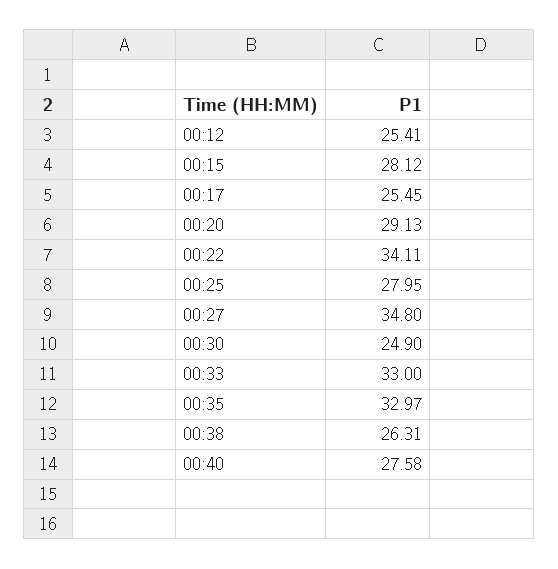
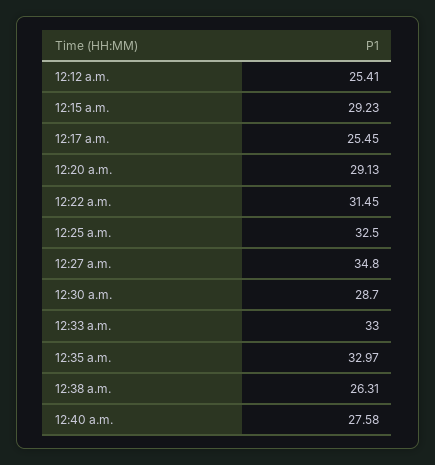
00:15: 28.12 -> 29.23
00:22: 34.11 -> 31.45
00:25: 27.95 -> 32.5
00:30: 24.9 -> 28.7

